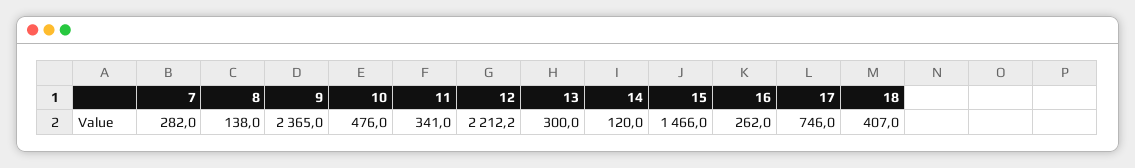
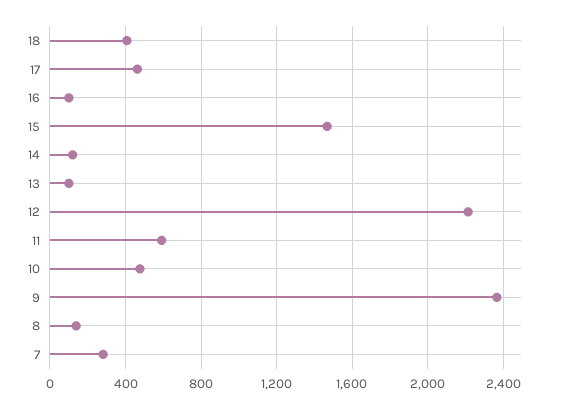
11: 341 -> 600
13: 300 -> 100
16: 262 -> 100
17: 746 -> 450

